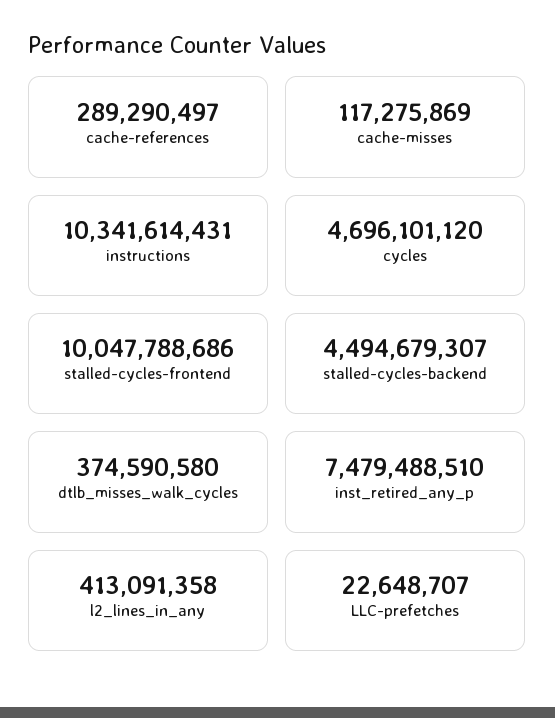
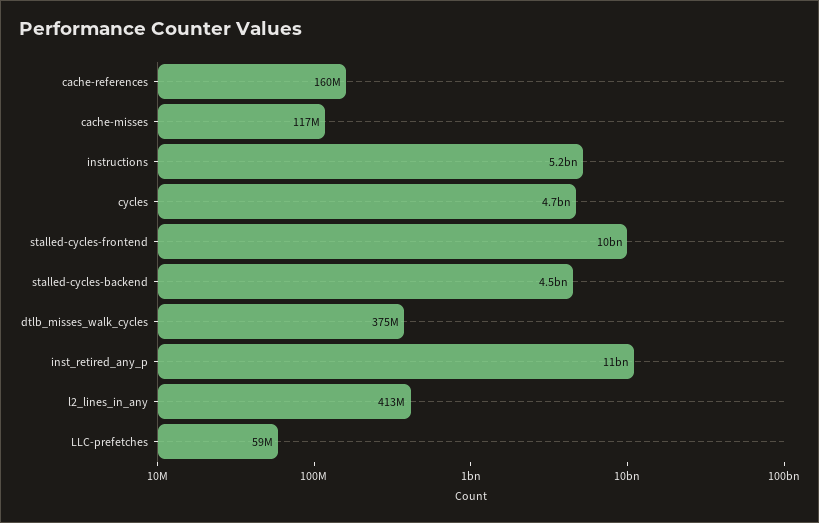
cache-references: 289290497 -> 160000000
instructions: 10341614431 -> 5200000000
inst_retired_any_p: 7479488510 -> 11000000000
LLC-prefetches: 22648707 -> 59000000

